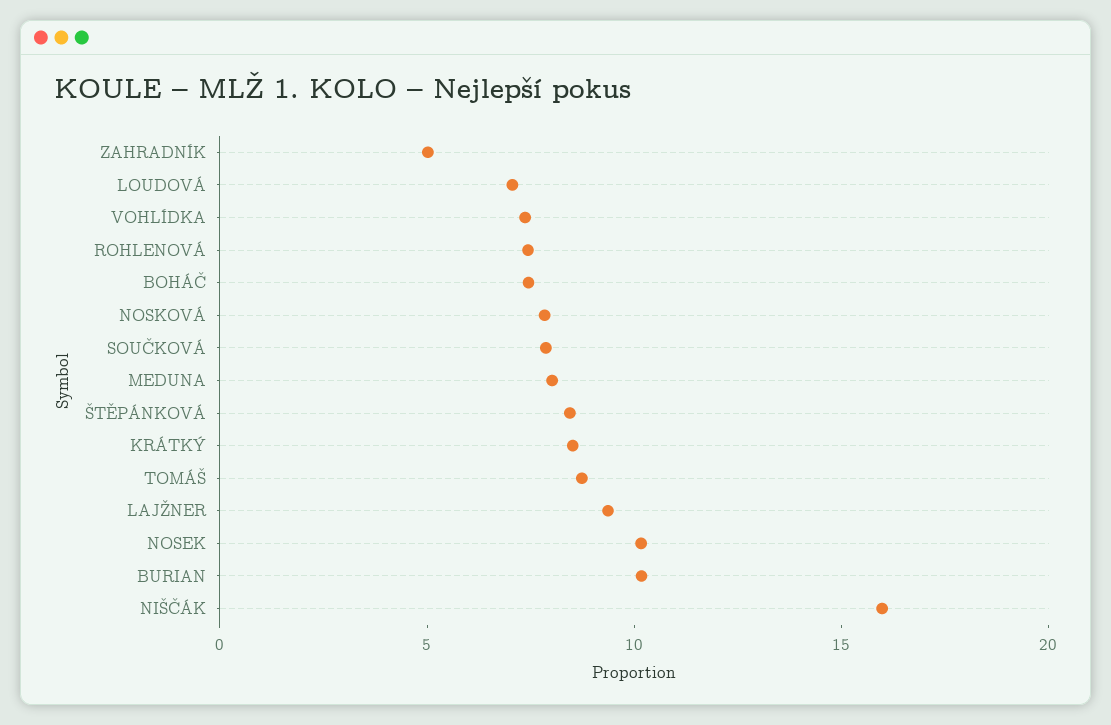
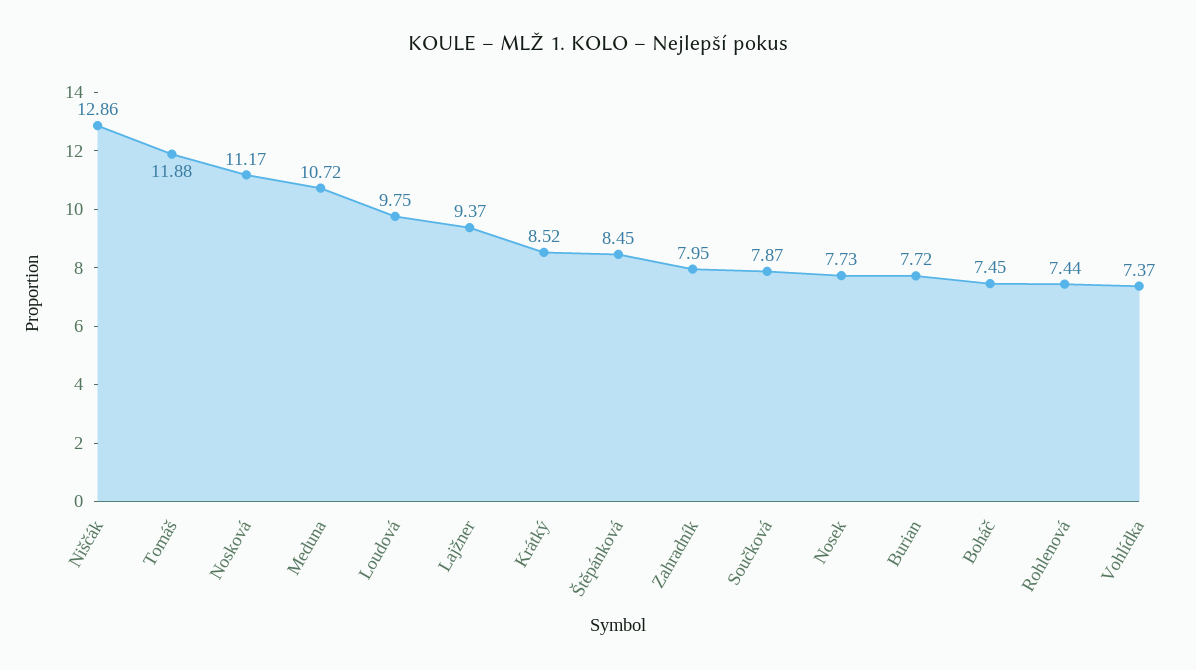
ZAHRADNÍK: 5 -> 7.95
LOUDOVÁ: 7 -> 9.75
NOSKOVÁ: 8 -> 11.17
MEDUNA: 8 -> 10.72
TOMÁŠ: 9 -> 11.88
NOSEK: 10 -> 7.73
BURIAN: 10 -> 7.72
NIŠČÁK: 16 -> 12.86

